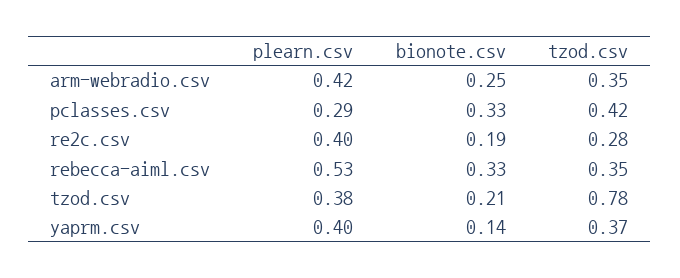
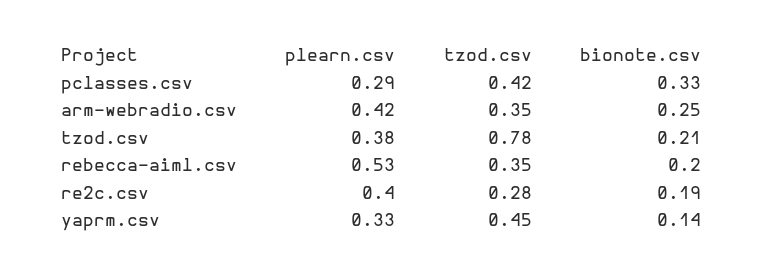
bionote.csv, rebecca-aiml.csv: 0.33 -> 0.2
plearn.csv, yaprm.csv: 0.4 -> 0.33
tzod.csv, yaprm.csv: 0.37 -> 0.45

